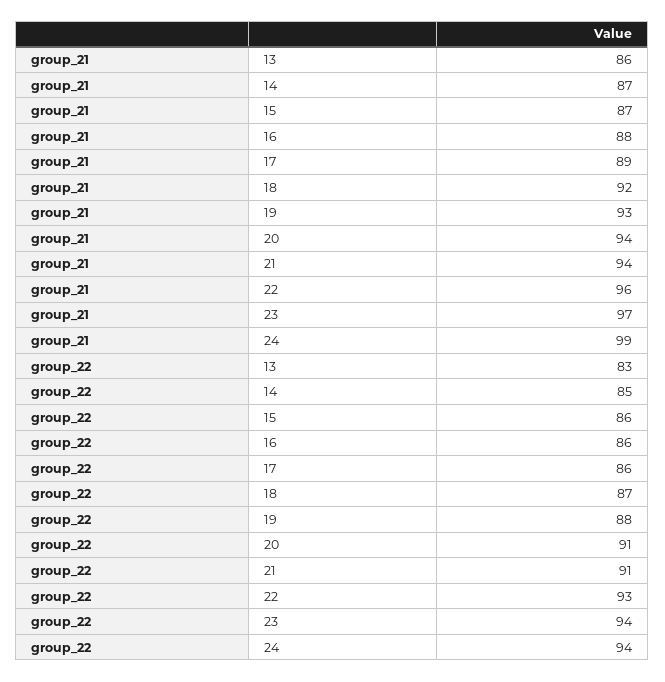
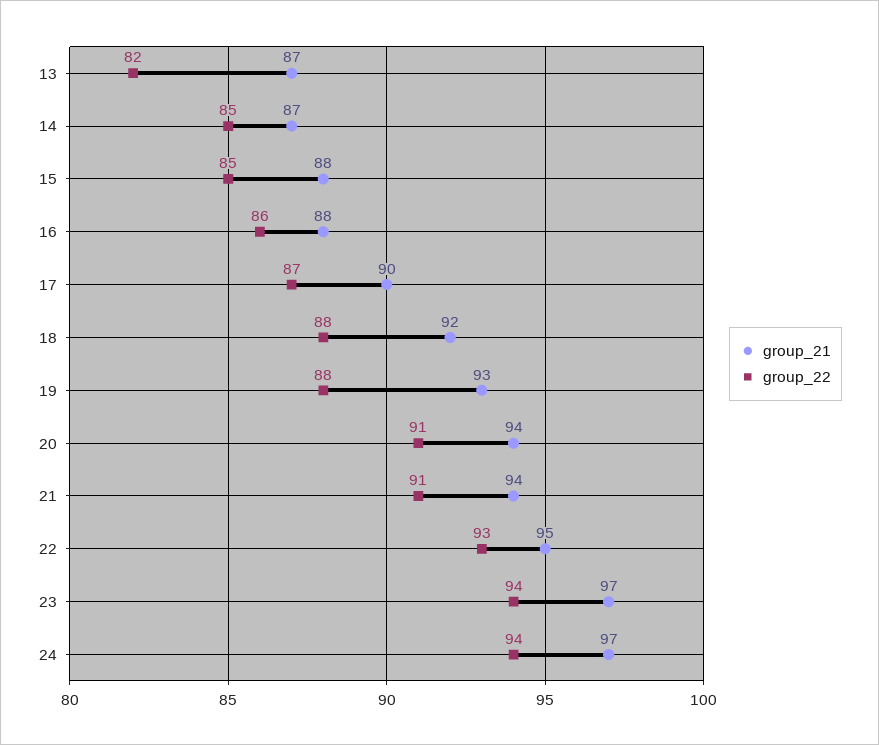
group_21, 13: 86 -> 87
group_21, 15: 87 -> 88
group_21, 17: 89 -> 90
group_21, 22: 96 -> 95
group_21, 24: 99 -> 97
group_22, 13: 83 -> 82
group_22, 15: 86 -> 85
group_22, 17: 86 -> 87
group_22, 18: 87 -> 88

